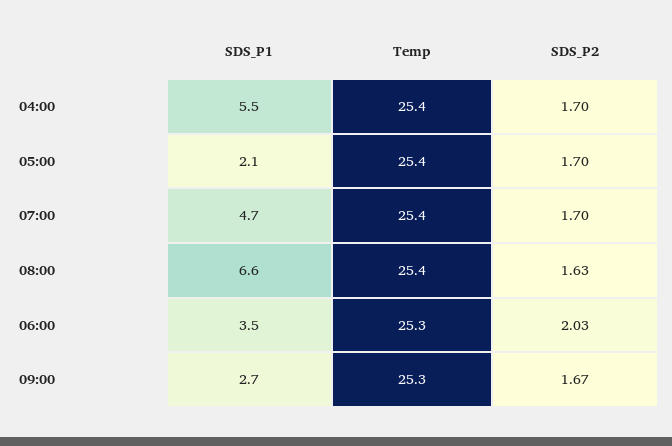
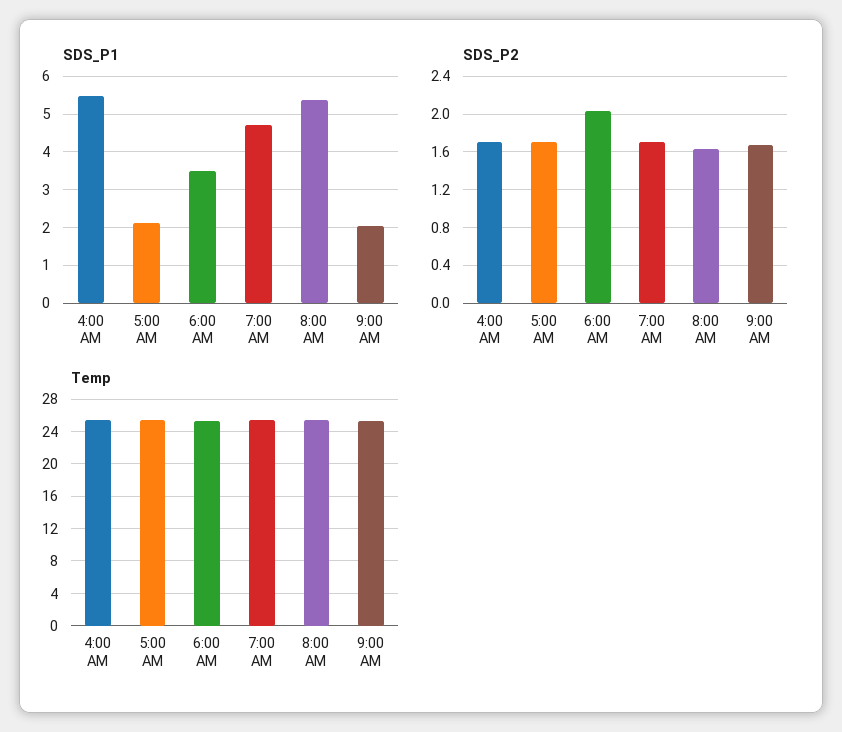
SDS_P1, 08:00: 6.6 -> 5.4
SDS_P1, 09:00: 2.7 -> 2

